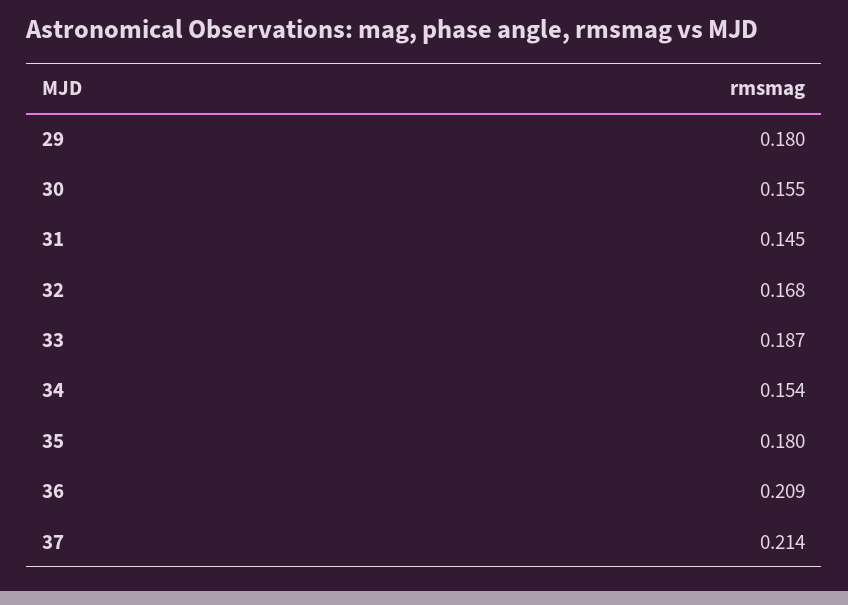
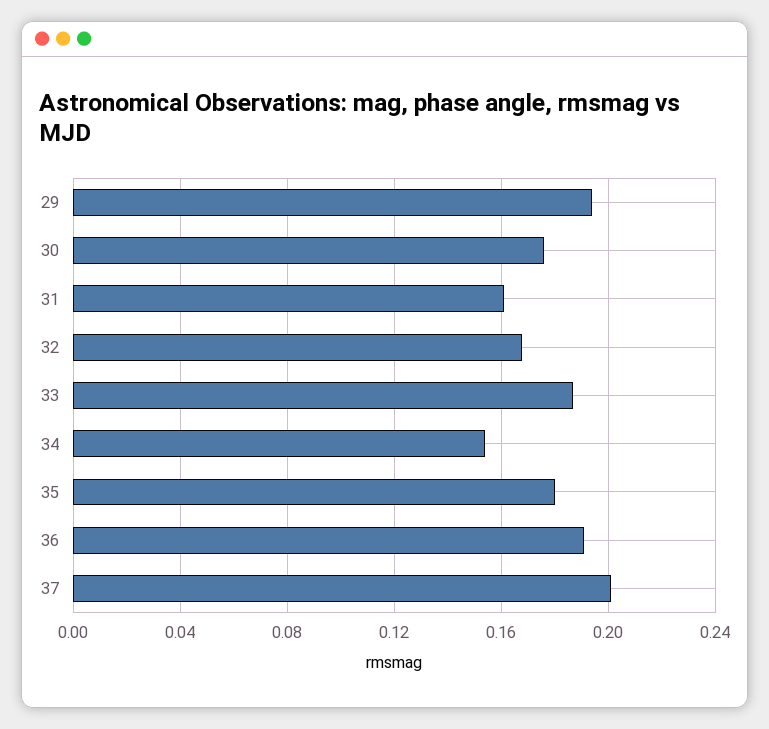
29: 0.18 -> 0.195
30: 0.155 -> 0.175
31: 0.145 -> 0.16
36: 0.209 -> 0.19
37: 0.214 -> 0.2

